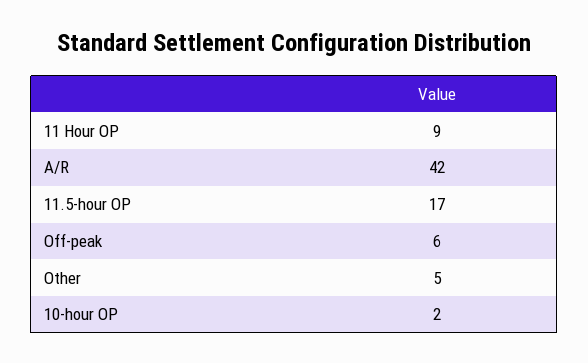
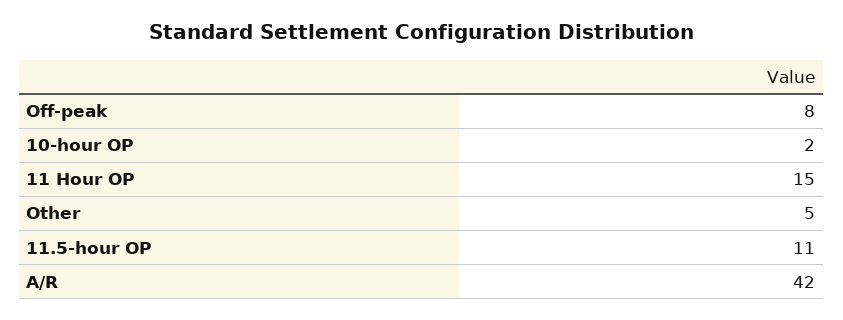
11 Hour OP: 9 -> 15
11.5-hour OP: 17 -> 11
Off-peak: 6 -> 8

